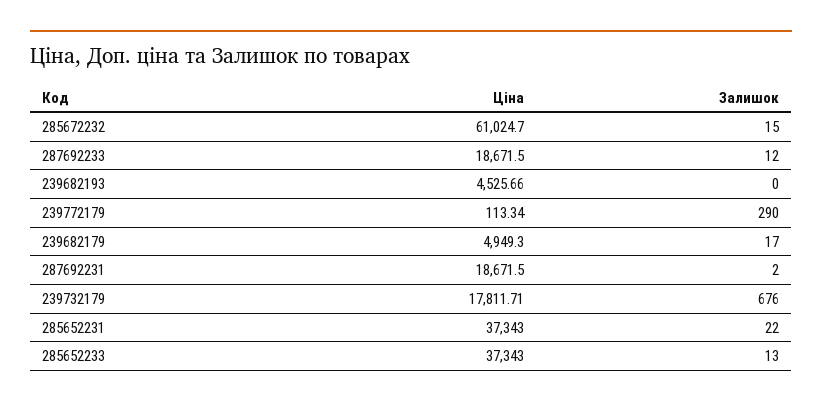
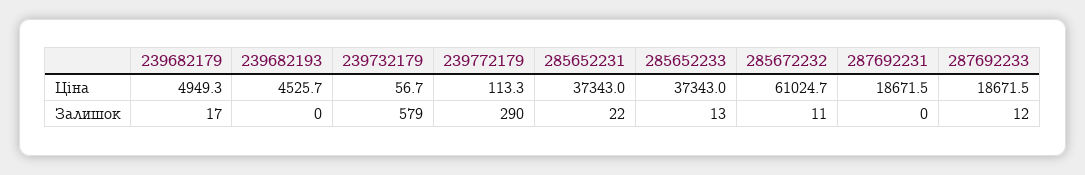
Залишок, 285672232: 15 -> 11
Залишок, 287692231: 2 -> 0
Ціна, 239732179: 17811.71 -> 56.7
Залишок, 239732179: 676 -> 579

